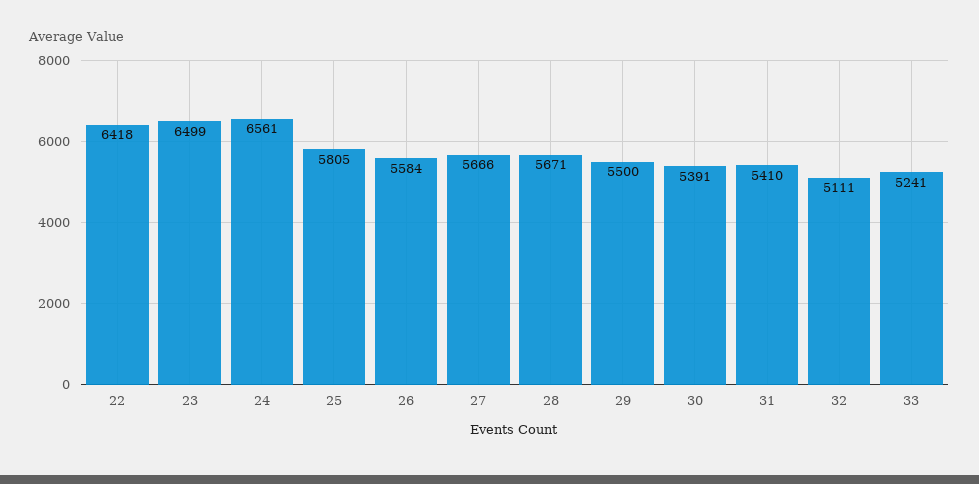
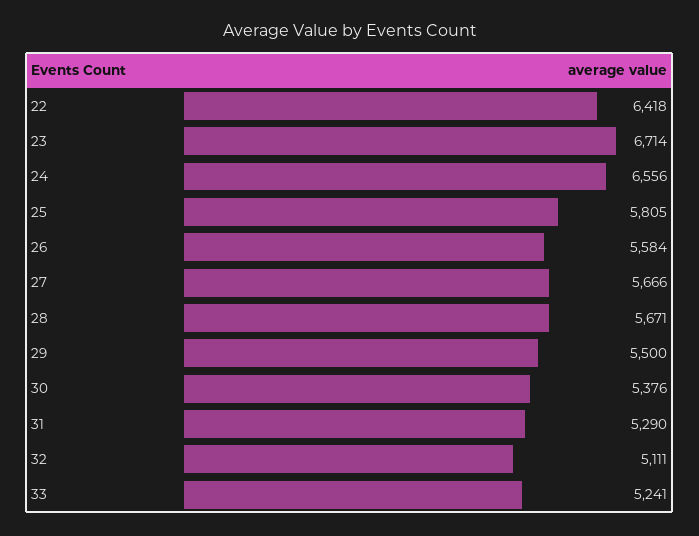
23: 6499 -> 6714
24: 6561 -> 6556
30: 5391 -> 5376
31: 5410 -> 5290

